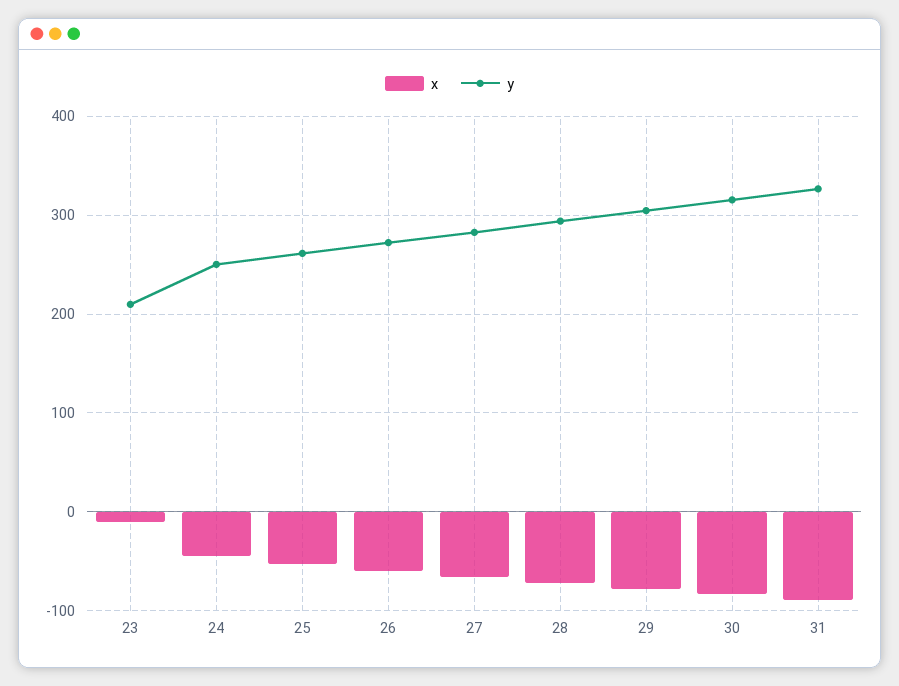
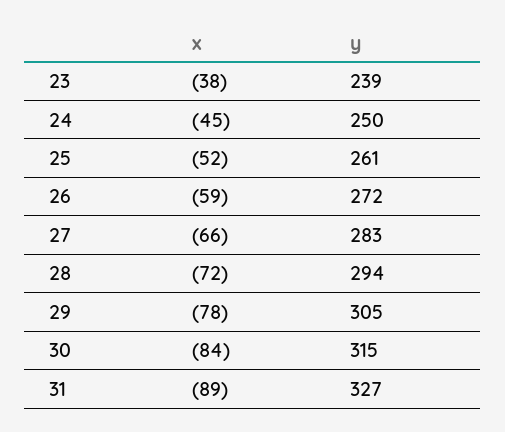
x, 23: -10 -> -38
y, 23: 210 -> 239

